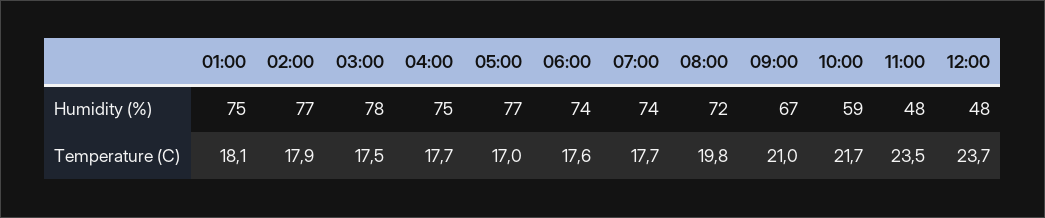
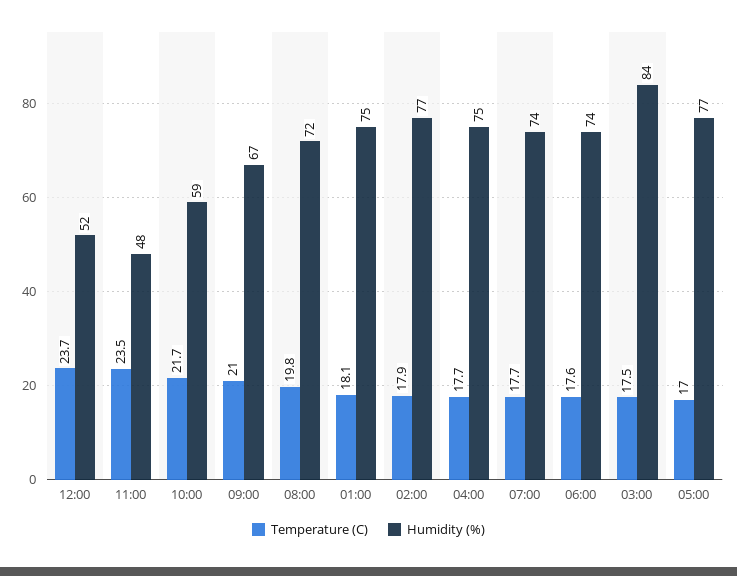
Humidity (%), 03:00: 78 -> 84
Humidity (%), 12:00: 48 -> 52

